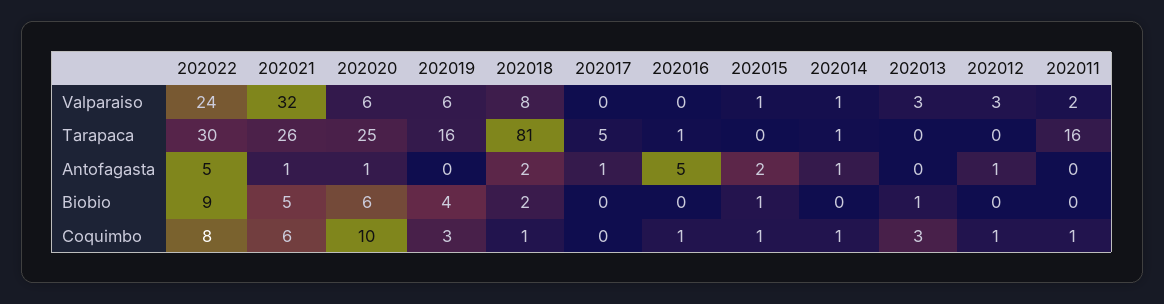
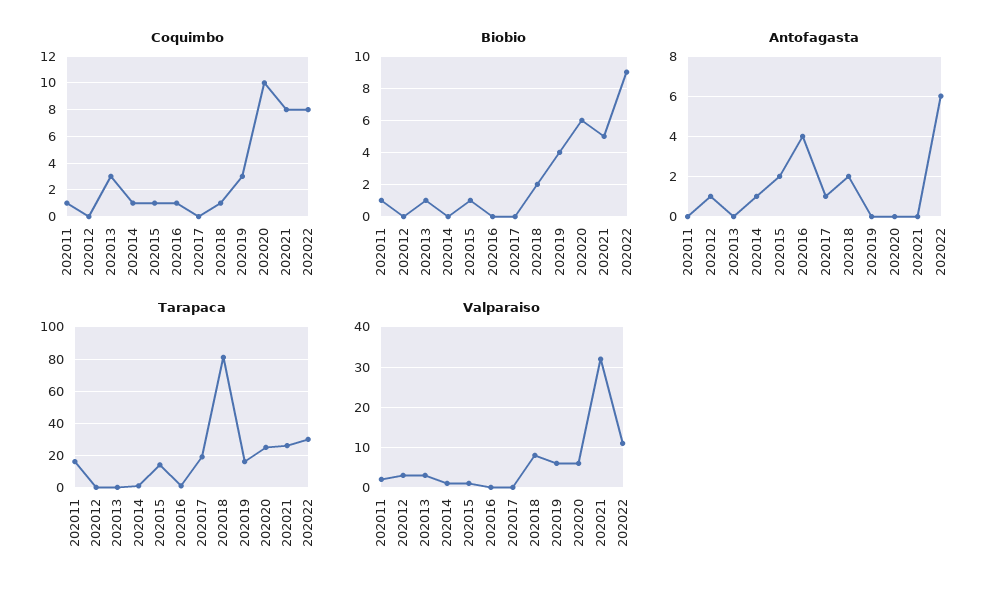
Valparaiso, 202022: 24 -> 10
Tarapaca, 202017: 5 -> 20
Tarapaca, 202015: 0 -> 15
Antofagasta, 202022: 5 -> 6
Antofagasta, 202021: 1 -> 0
Antofagasta, 202020: 1 -> 0
Antofagasta, 202016: 5 -> 4
Biobio, 202011: 0 -> 1
Coquimbo, 202021: 6 -> 8
Coquimbo, 202012: 1 -> 0

